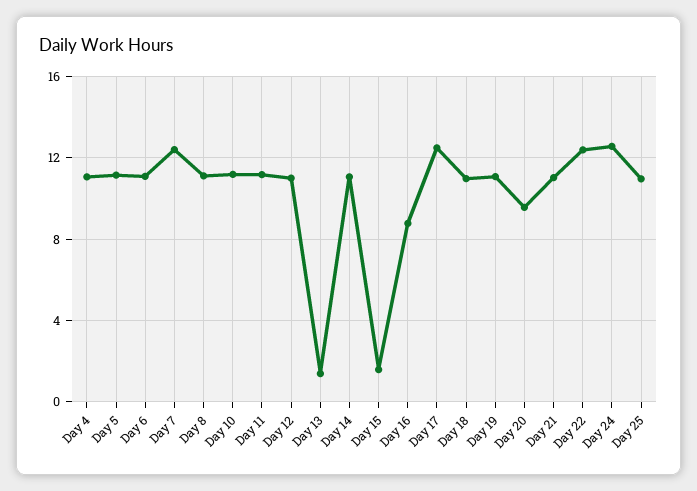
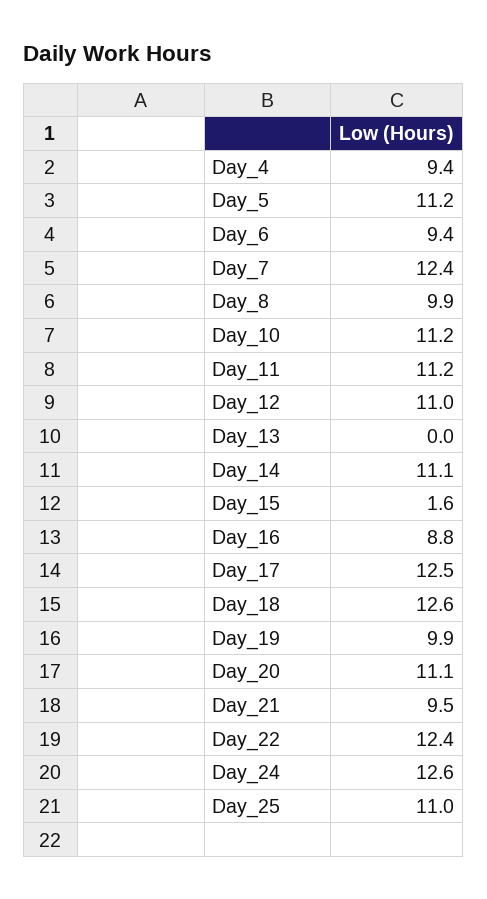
Day 4: 11 -> 9.4
Day 6: 11 -> 9.4
Day 8: 11 -> 9.9
Day 13: 1.5 -> 0
Day 18: 11 -> 12.6
Day 19: 11 -> 9.9
Day 20: 9.5 -> 11.1
Day 21: 11 -> 9.5

